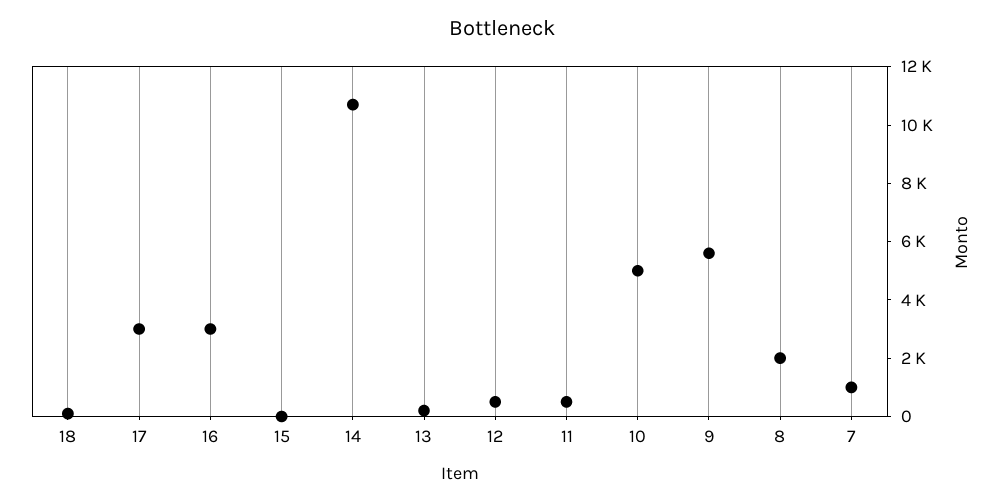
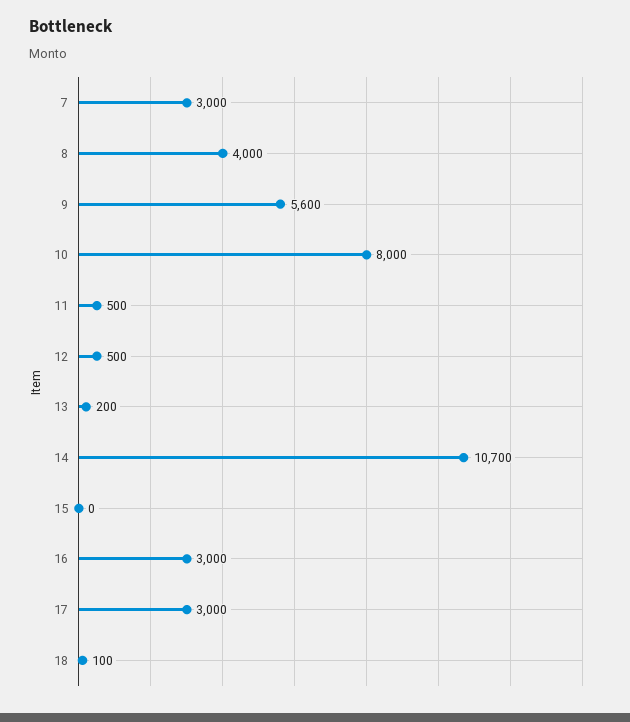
10: 5000 -> 8000
8: 2000 -> 4000
7: 1000 -> 3000

